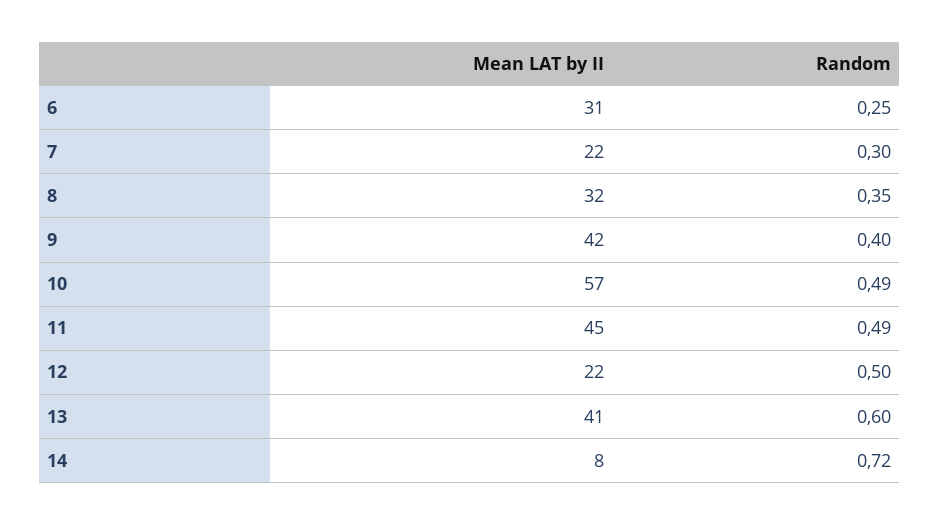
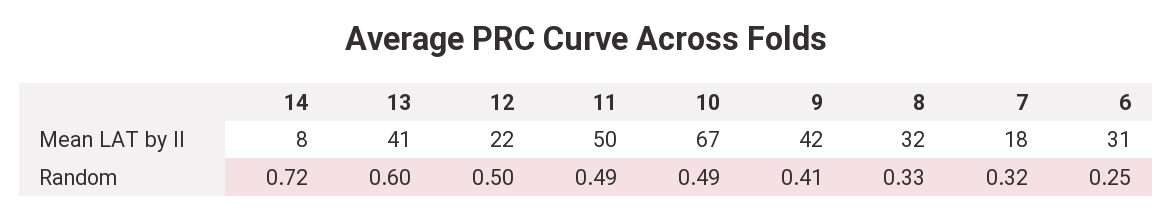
Mean LAT by II, 7: 22 -> 18
Random, 7: 0.3 -> 0.32
Random, 8: 0.35 -> 0.33
Random, 9: 0.4 -> 0.41
Mean LAT by II, 10: 57 -> 67
Mean LAT by II, 11: 45 -> 50

